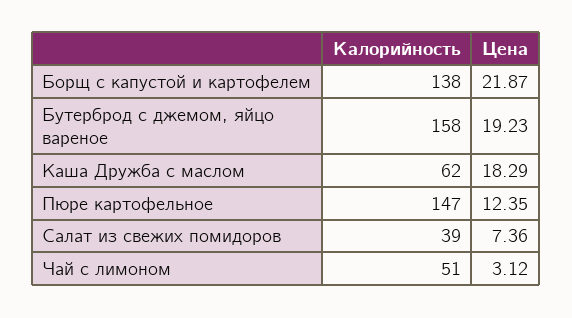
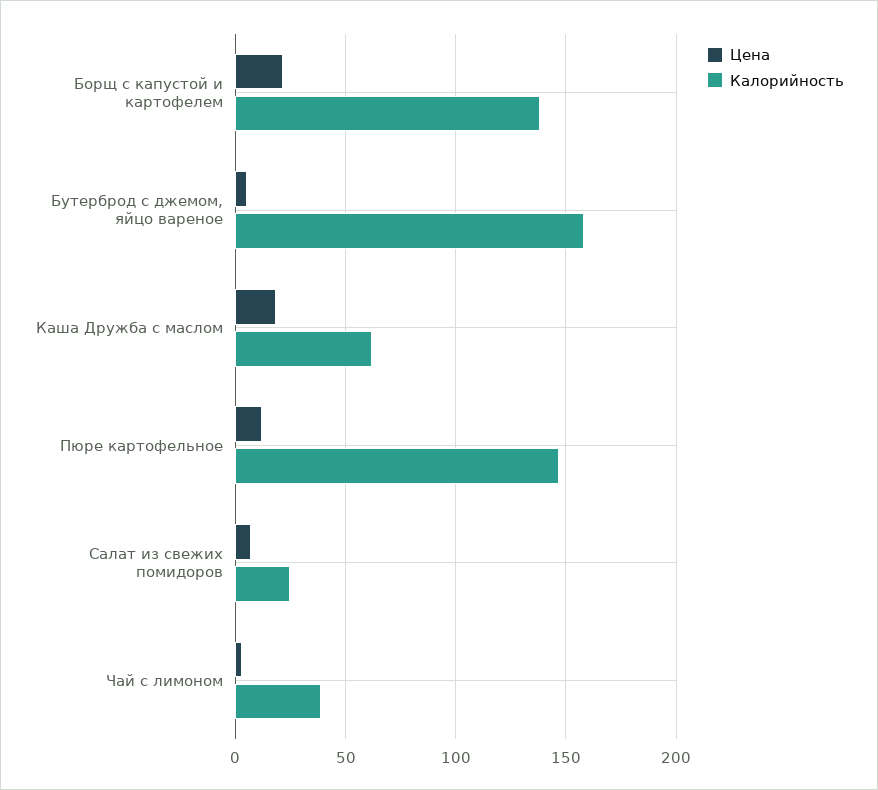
Цена, Бутерброд с джемом, яйцо вареное: 19.23 -> 5
Калорийность, Салат из свежих помидоров: 39 -> 25
Калорийность, Чай с лимоном: 51 -> 40

